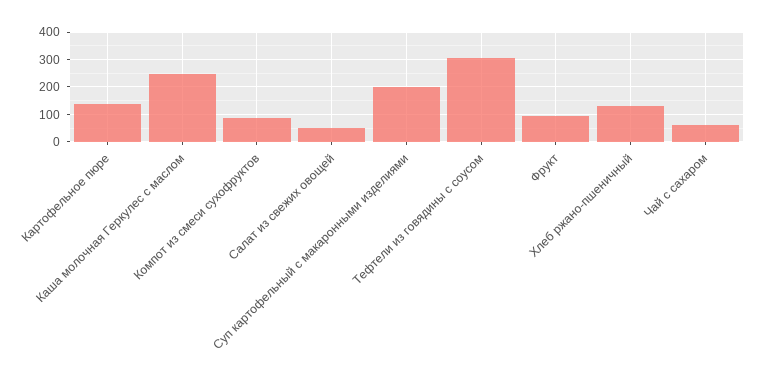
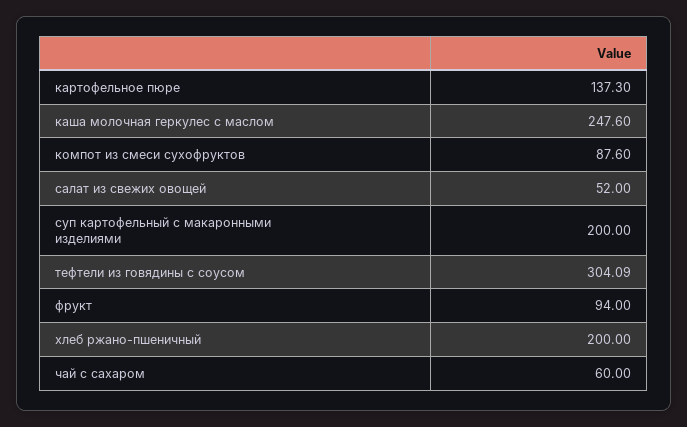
Хлеб ржано-пшеничный: 125 -> 200

